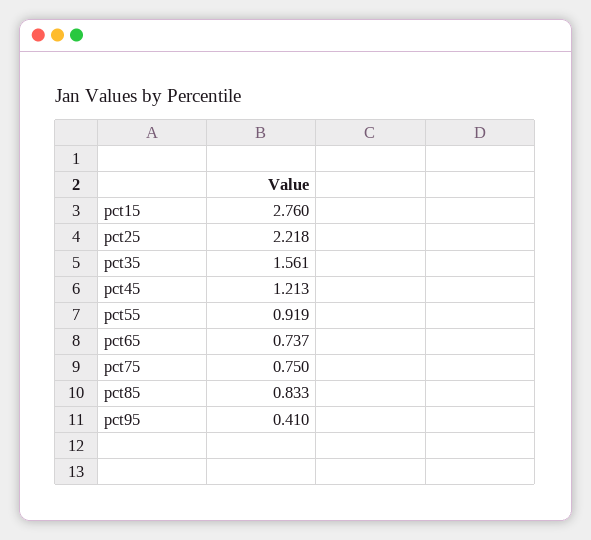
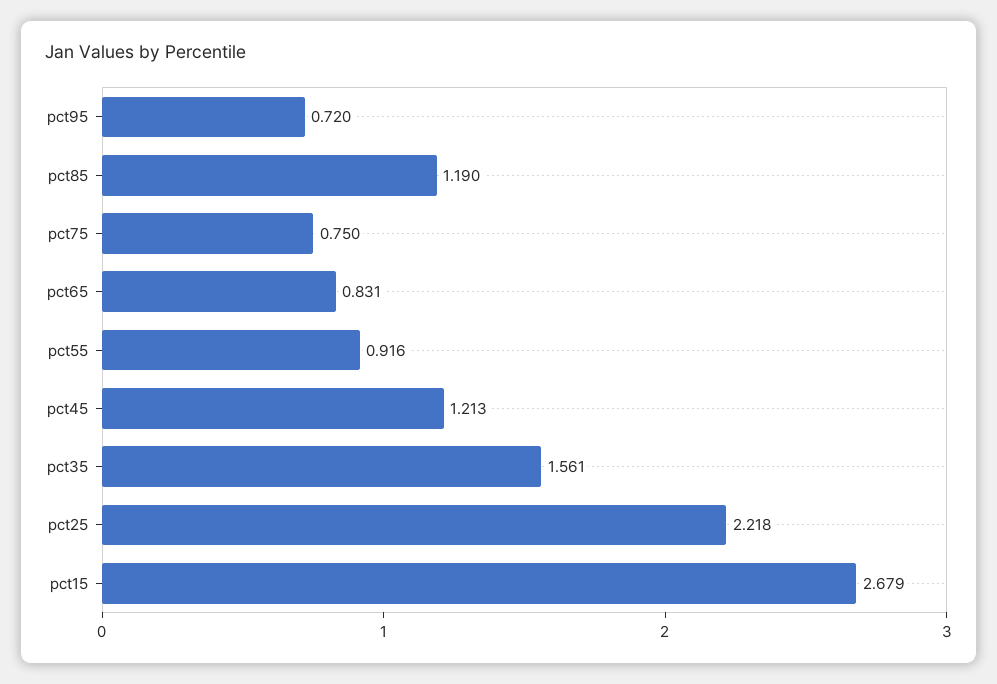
pct15: 2.76 -> 2.679
pct55: 0.919 -> 0.916
pct65: 0.737 -> 0.831
pct85: 0.833 -> 1.19
pct95: 0.41 -> 0.72

